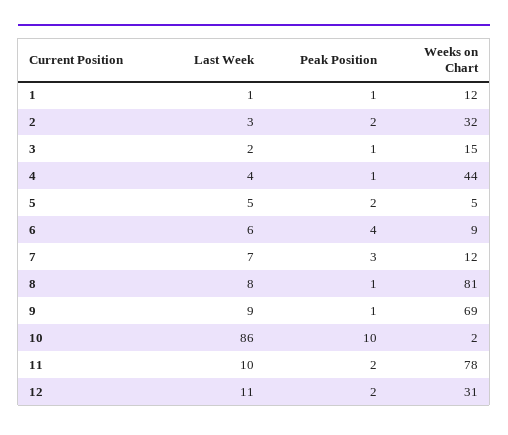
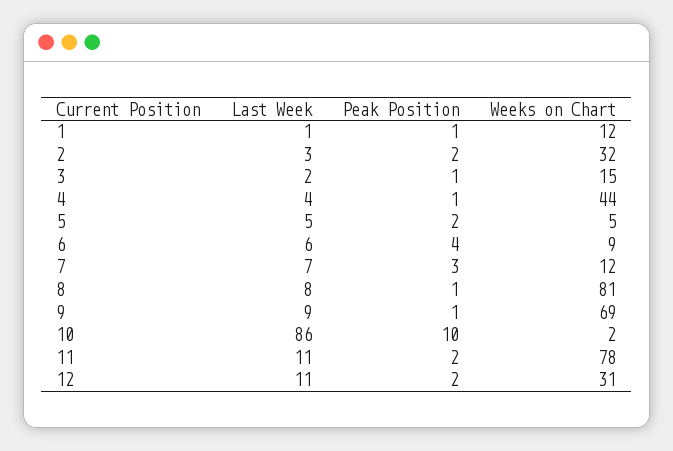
Last Week, 11: 10 -> 11

